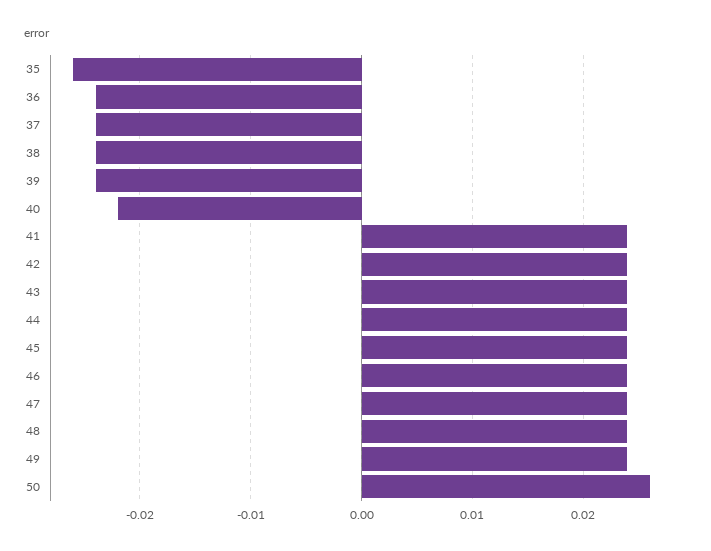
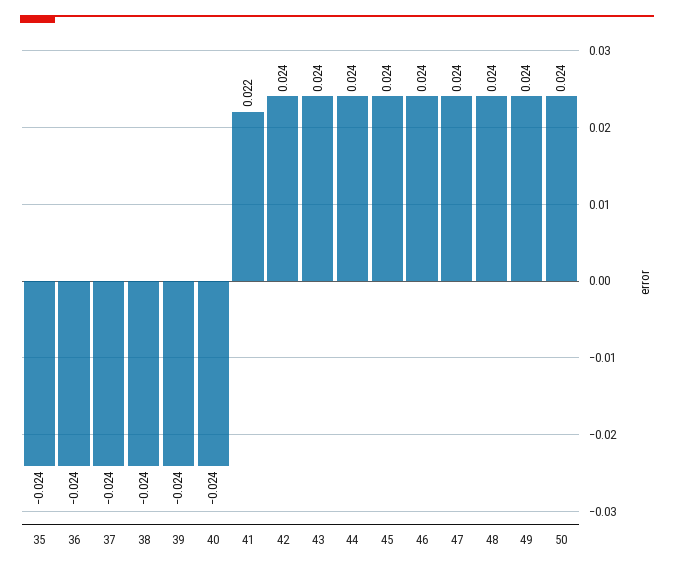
35: -0.026 -> -0.024
40: -0.022 -> -0.024
41: 0.024 -> 0.022
50: 0.026 -> 0.024

